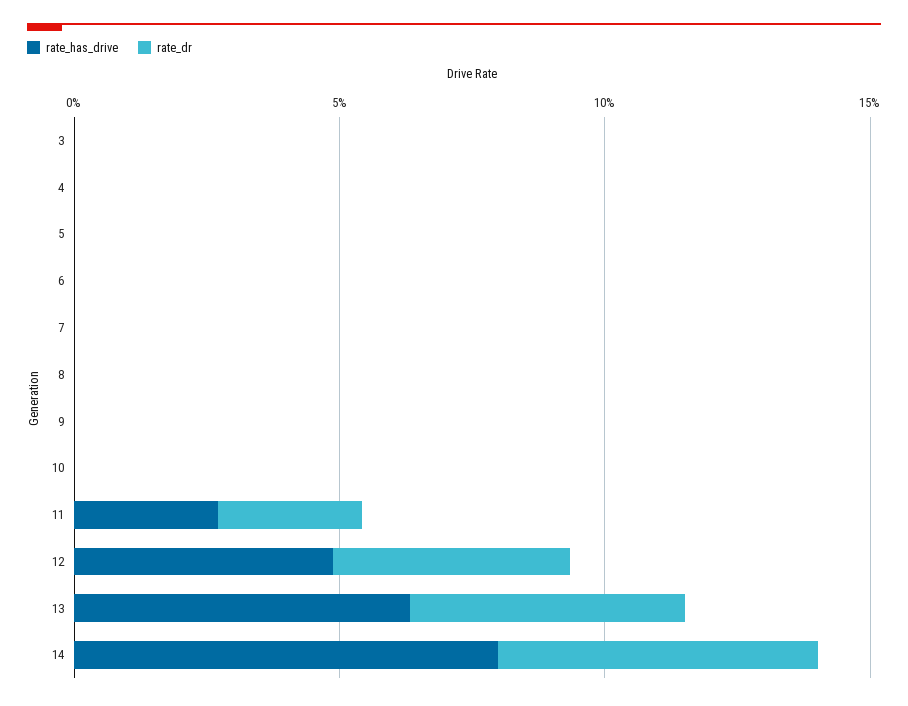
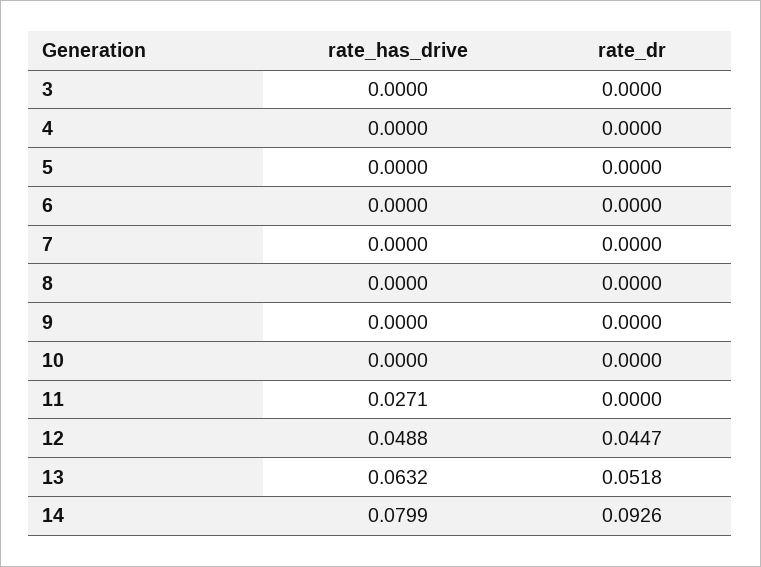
rate_dr, 11: 0.03 -> 0
rate_dr, 14: 0.06 -> 0.0926

